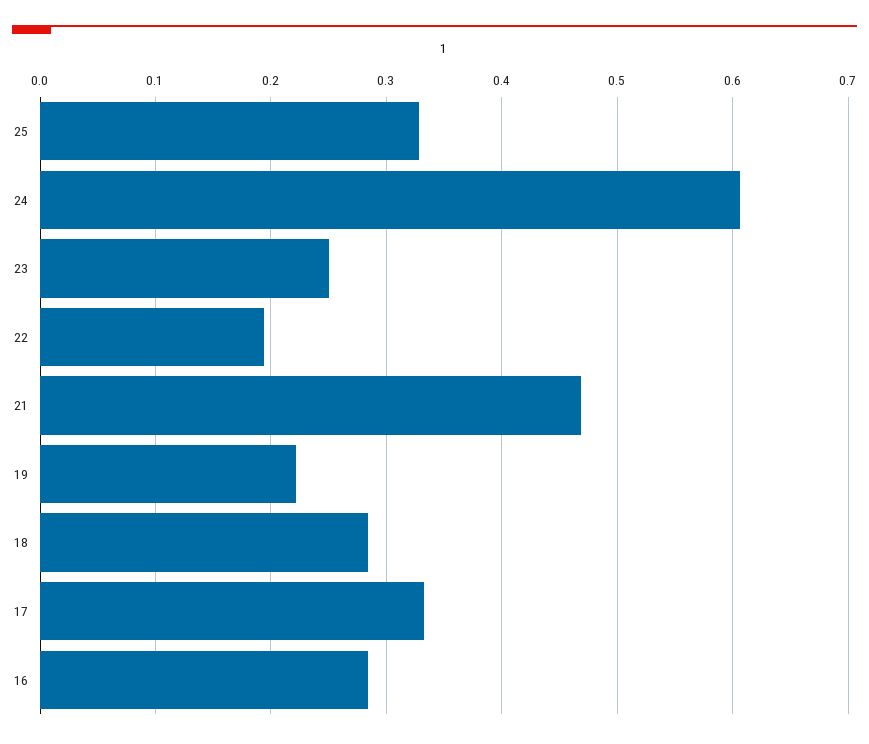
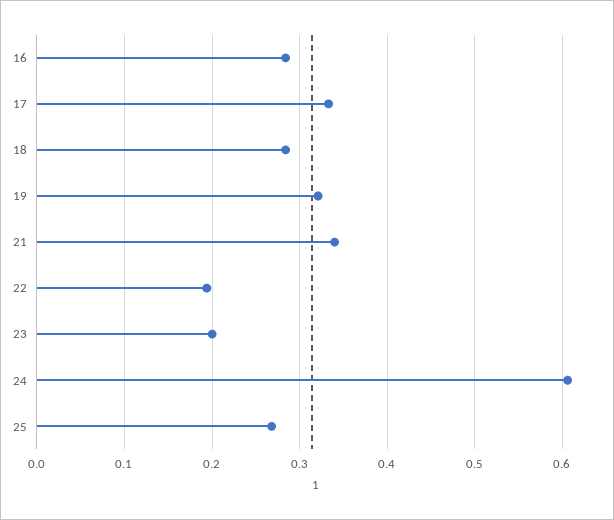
25: 0.33 -> 0.27
23: 0.25 -> 0.2
21: 0.47 -> 0.34
19: 0.22 -> 0.32

